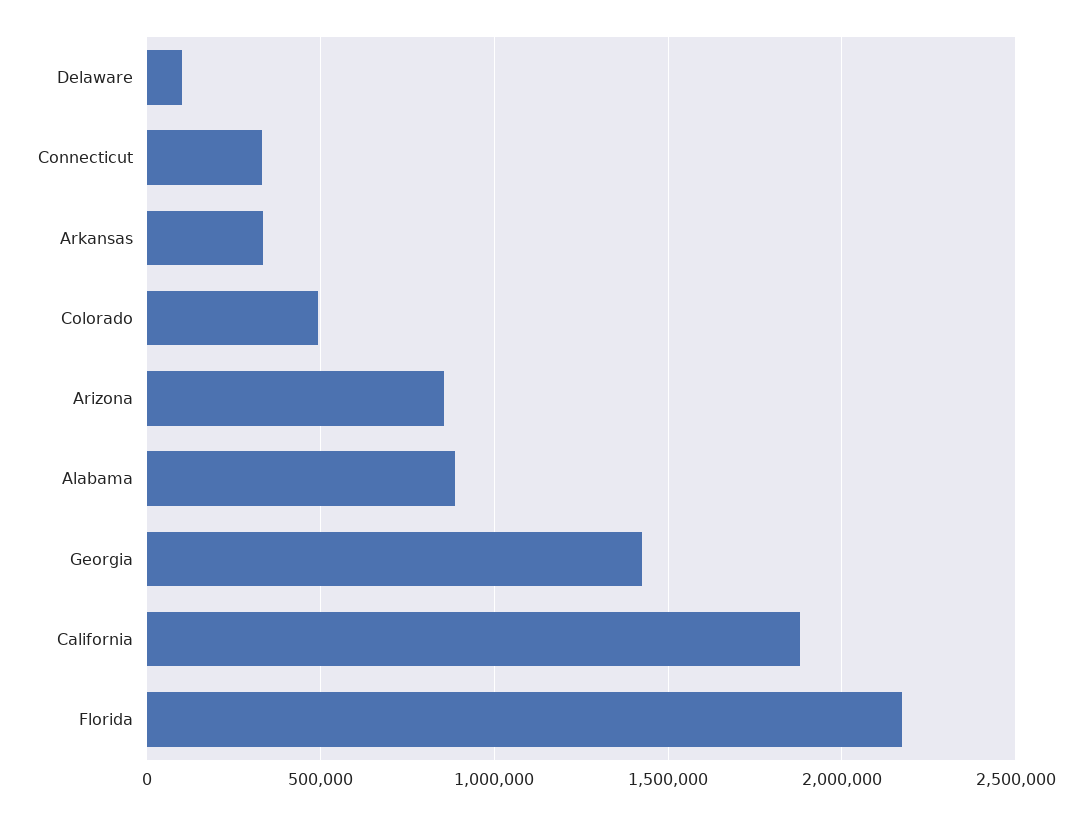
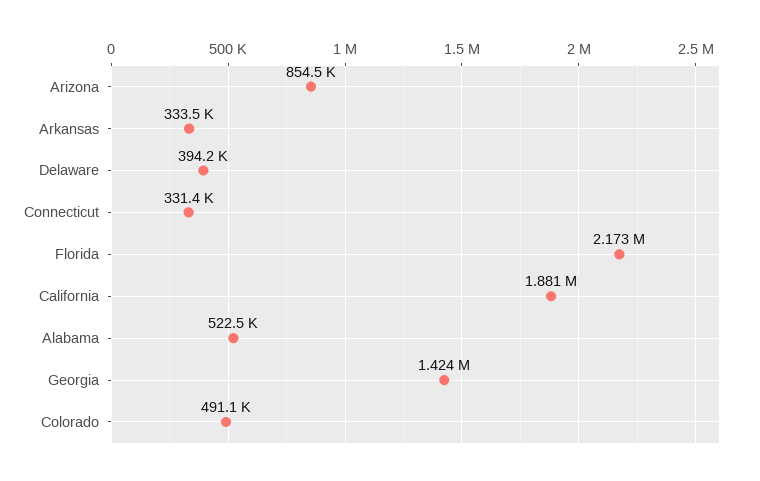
Delaware: 100000 -> 394200
Alabama: 900000 -> 522500

